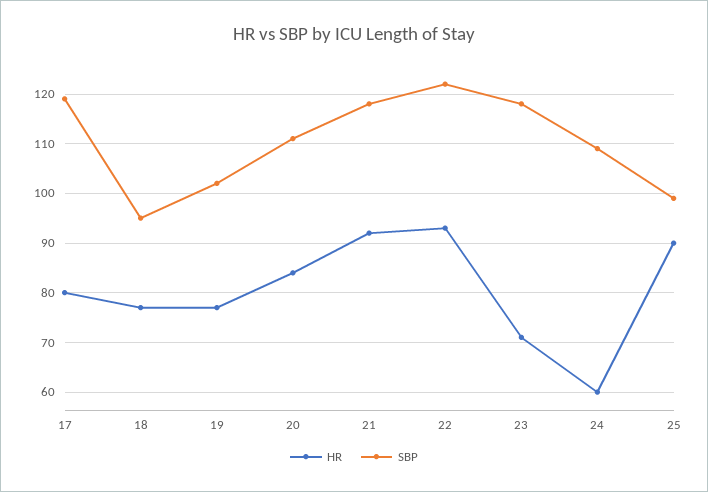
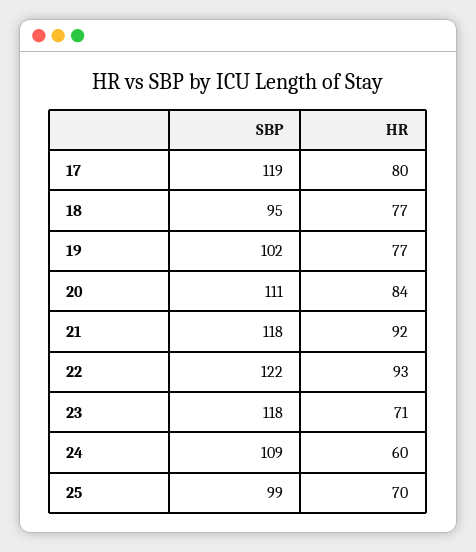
HR, 25: 90 -> 70

